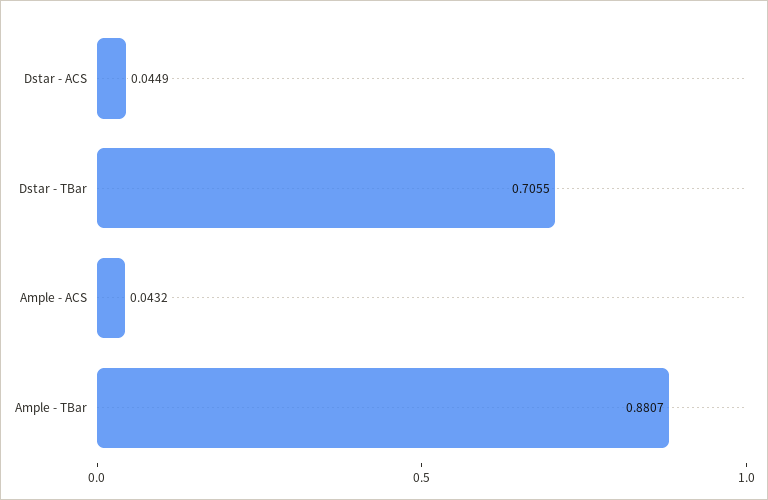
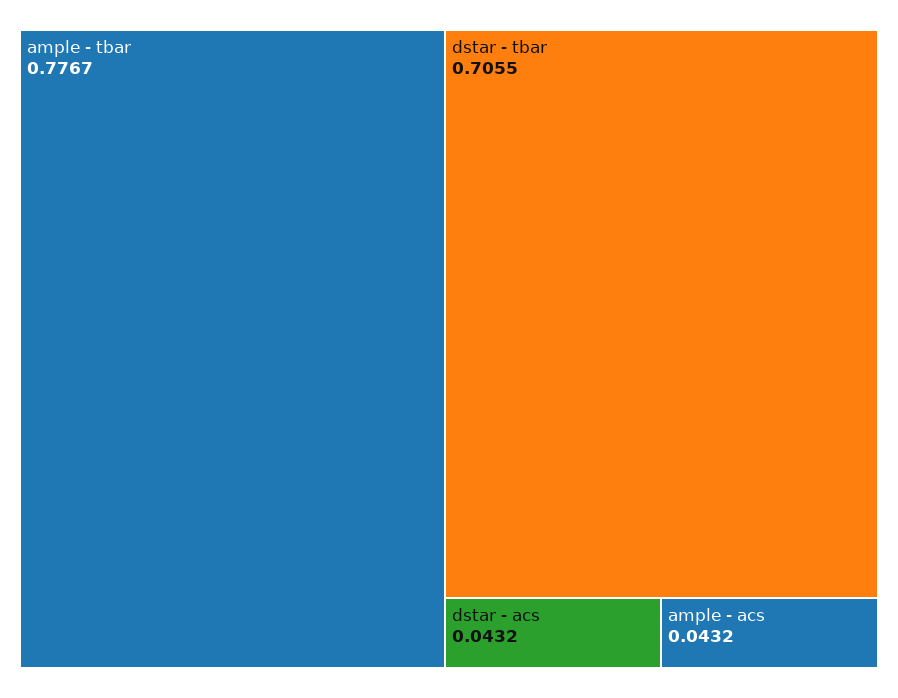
Dstar - ACS: 0.0449 -> 0.0432
Ample - TBar: 0.8807 -> 0.7767

